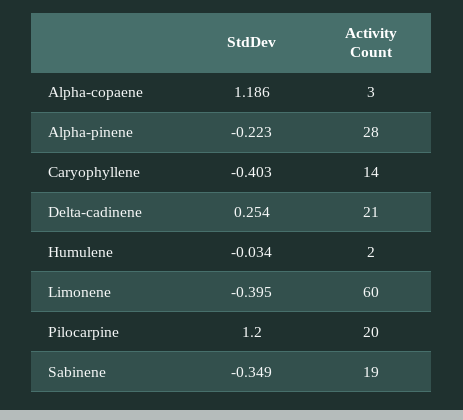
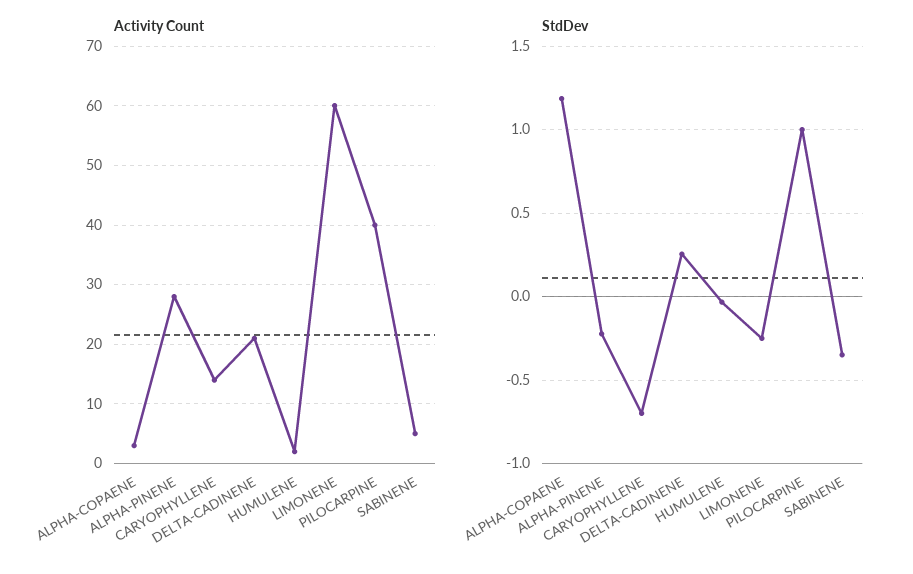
StdDev, Caryophyllene: -0.403 -> -0.7
StdDev, Limonene: -0.395 -> -0.25
StdDev, Pilocarpine: 1.2 -> 1
Activity Count, Pilocarpine: 20 -> 40
Activity Count, Sabinene: 19 -> 5

